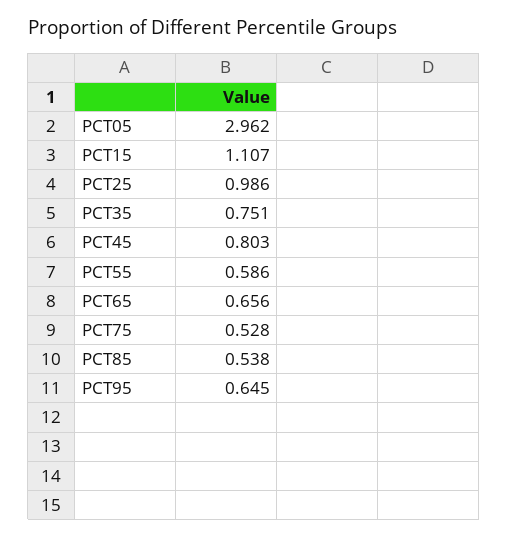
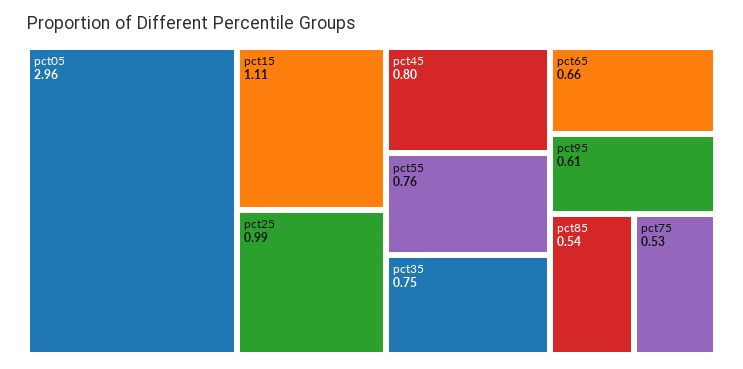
PCT55: 0.586 -> 0.76
PCT95: 0.645 -> 0.61

